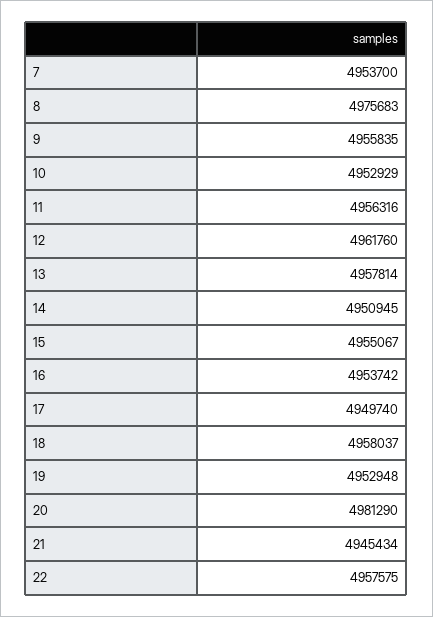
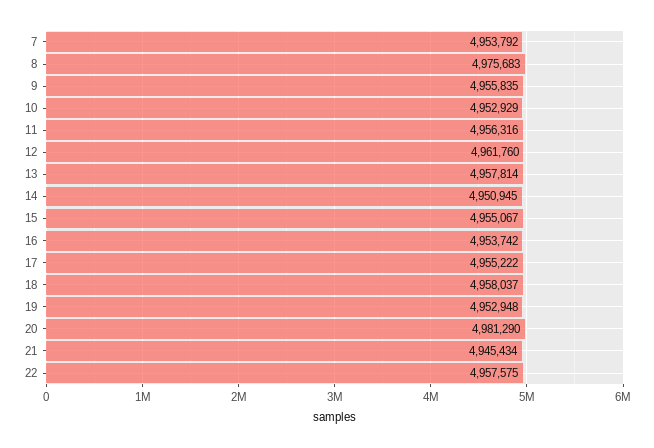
7: 4953700 -> 4953792
17: 4949740 -> 4955222

